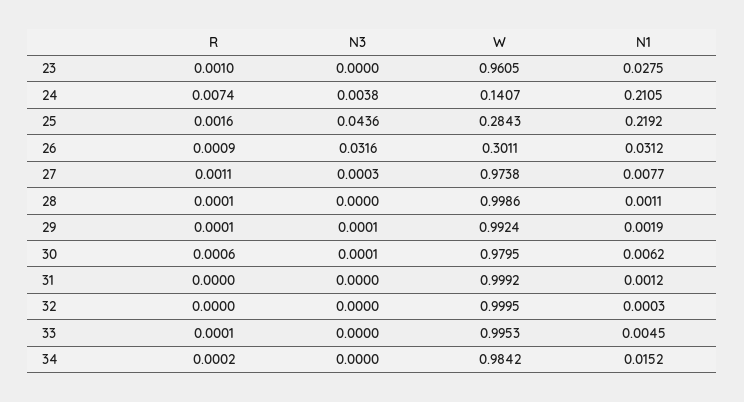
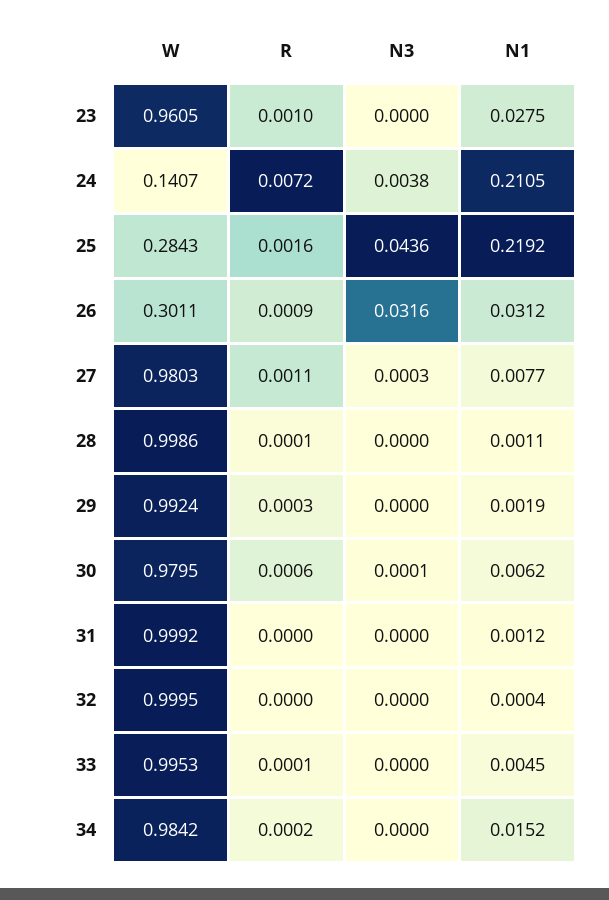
R, 24: 0.0074 -> 0.0072
W, 27: 0.9738 -> 0.9803
R, 29: 0.0001 -> 0.0003
N3, 29: 0.0001 -> 0
N1, 32: 0.0003 -> 0.0004

